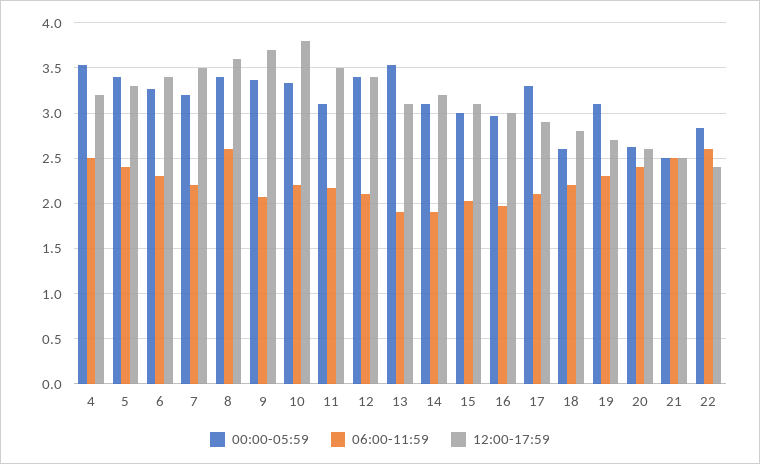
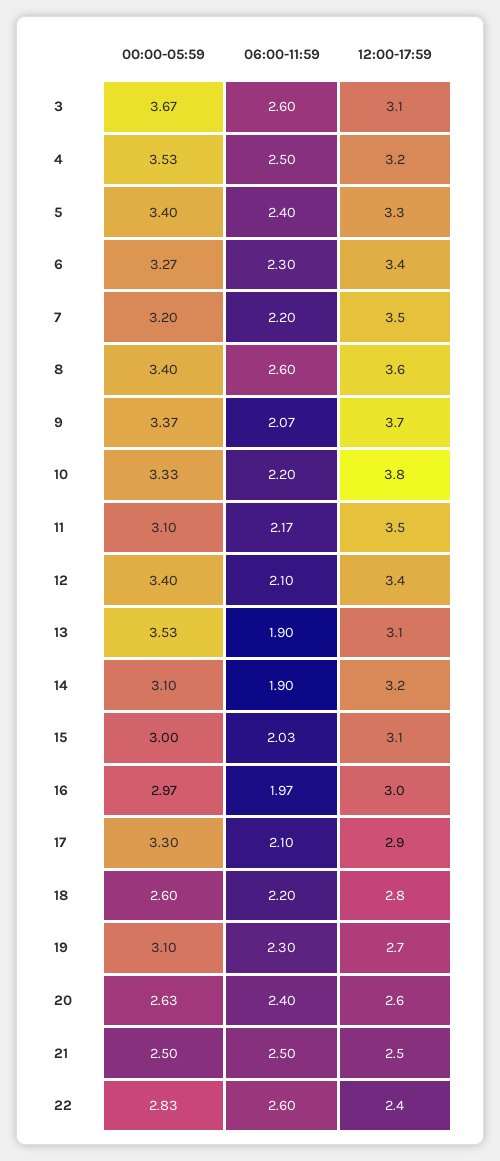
00:00-05:59, 3: none -> 3.67
06:00-11:59, 3: none -> 2.6
12:00-17:59, 3: none -> 3.1

